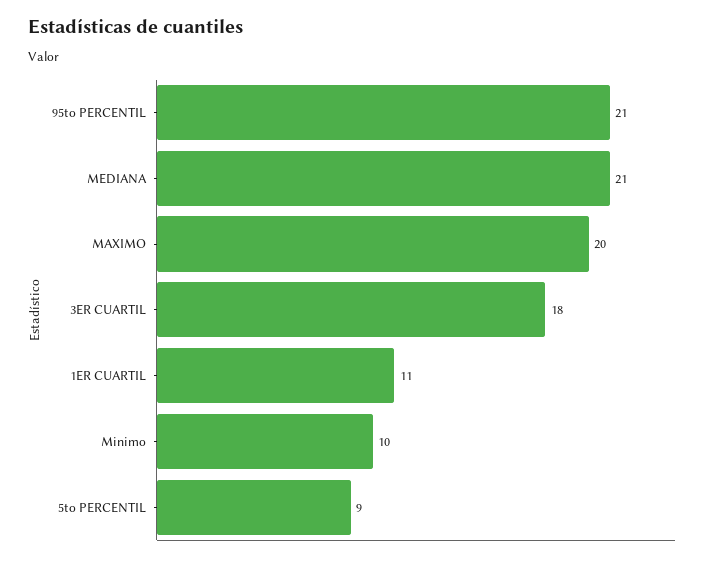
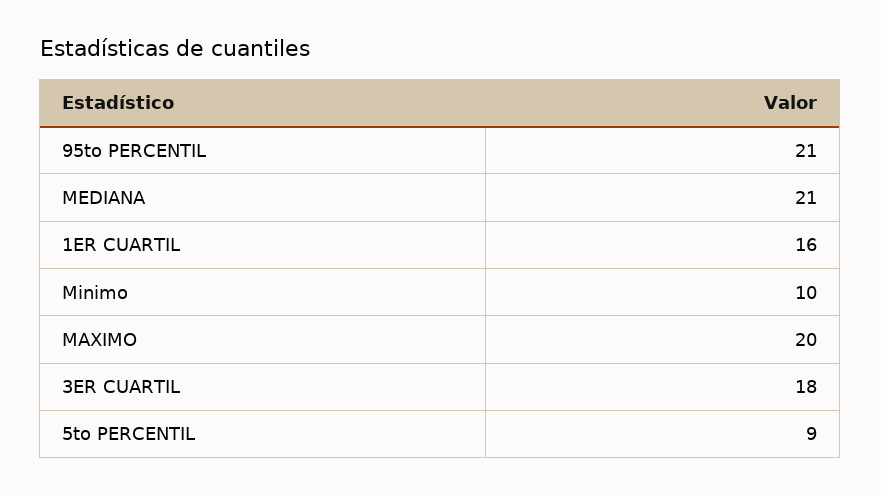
1ER CUARTIL: 11 -> 16

